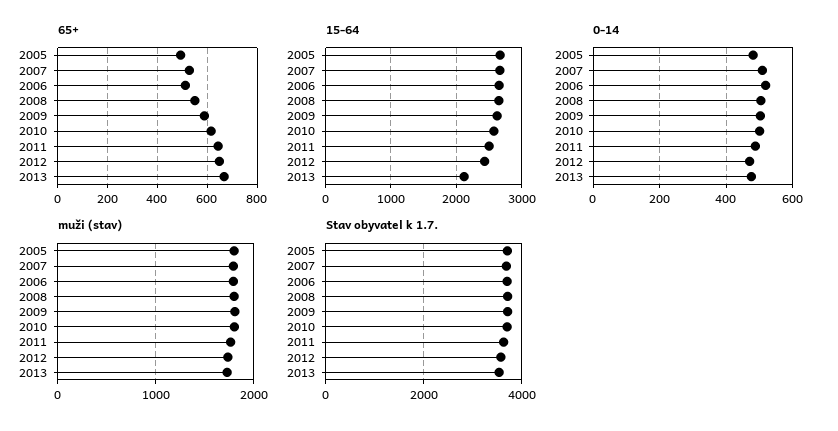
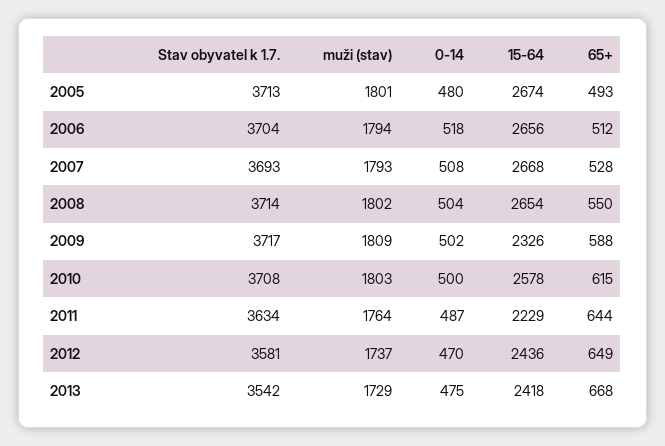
15-64, 2009: 2600 -> 2326
15-64, 2011: 2500 -> 2229
15-64, 2013: 2100 -> 2418

